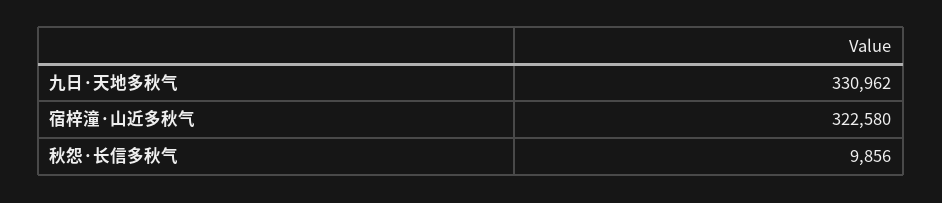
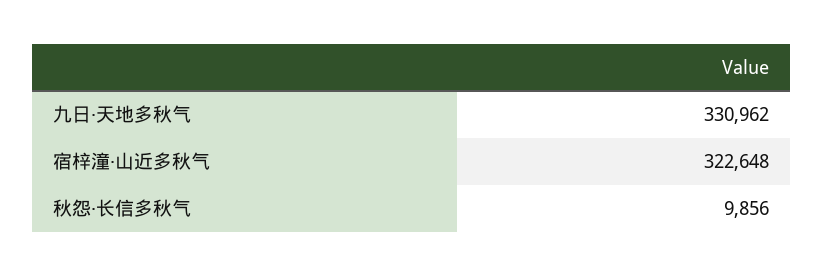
宿梓潼·山近多秋气: 322580 -> 322648

